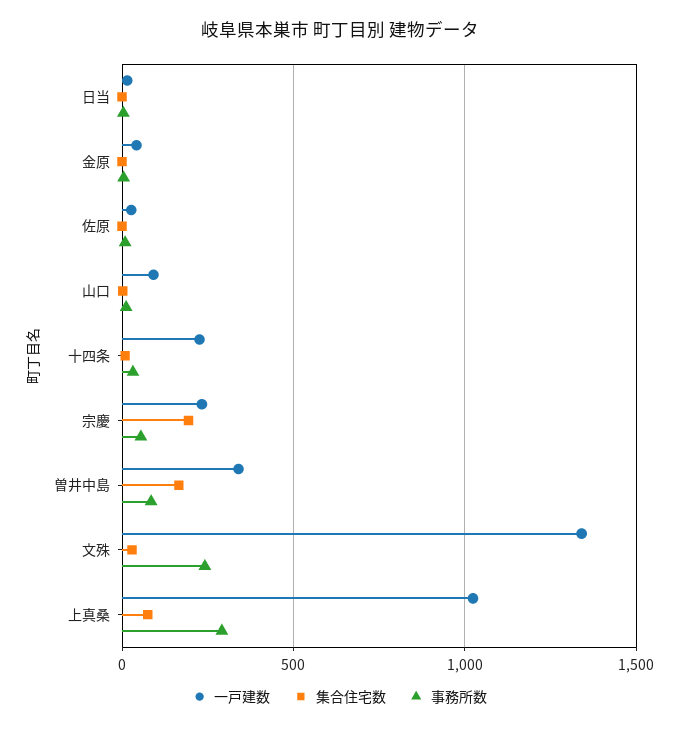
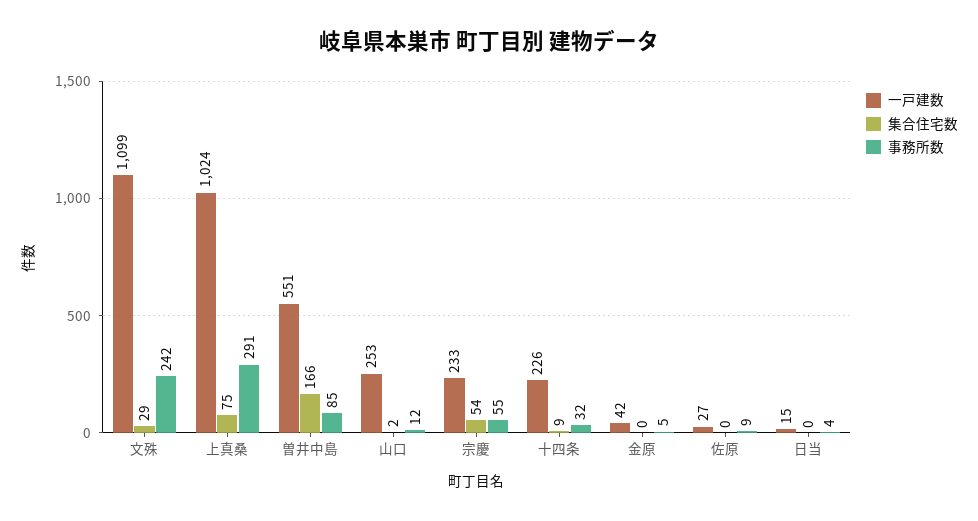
一戸建数, 山口: 100 -> 253
集合住宅数, 宗慶: 200 -> 54
一戸建数, 曽井中島: 350 -> 551
一戸建数, 文殊: 1350 -> 1099

